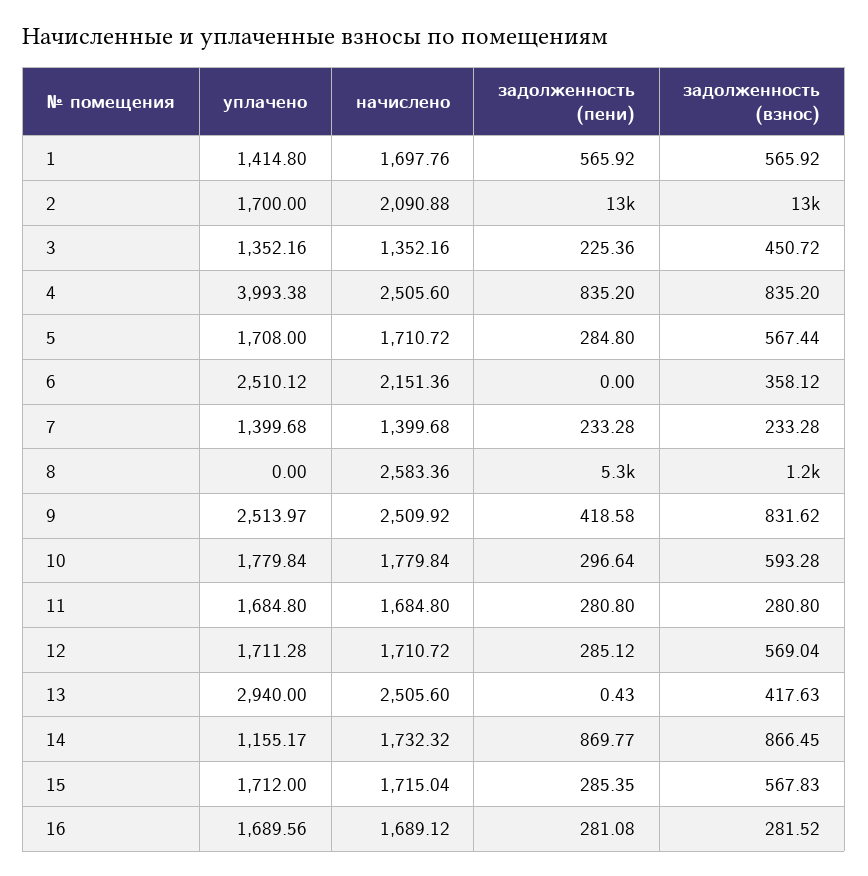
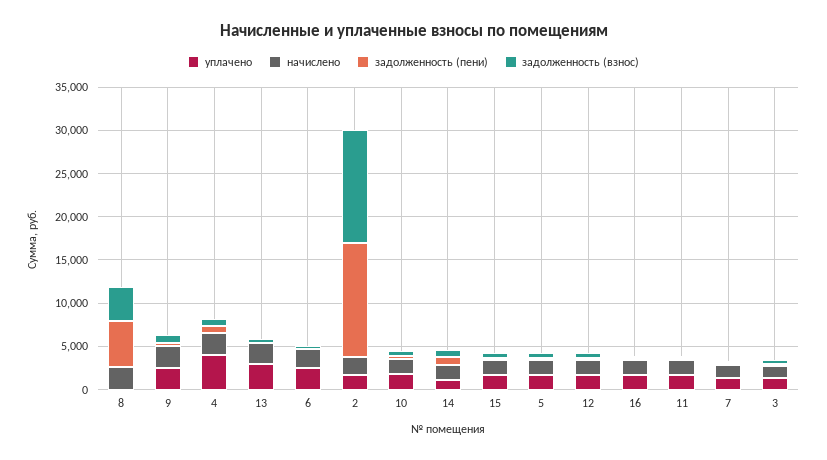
уплачено, 1: 1414.8 -> none
начислено, 1: 1697.76 -> none
задолженность (пени), 1: 565.92 -> none
задолженность (взнос), 1: 565.92 -> none
задолженность (взнос), 8: 1200 -> 4000

